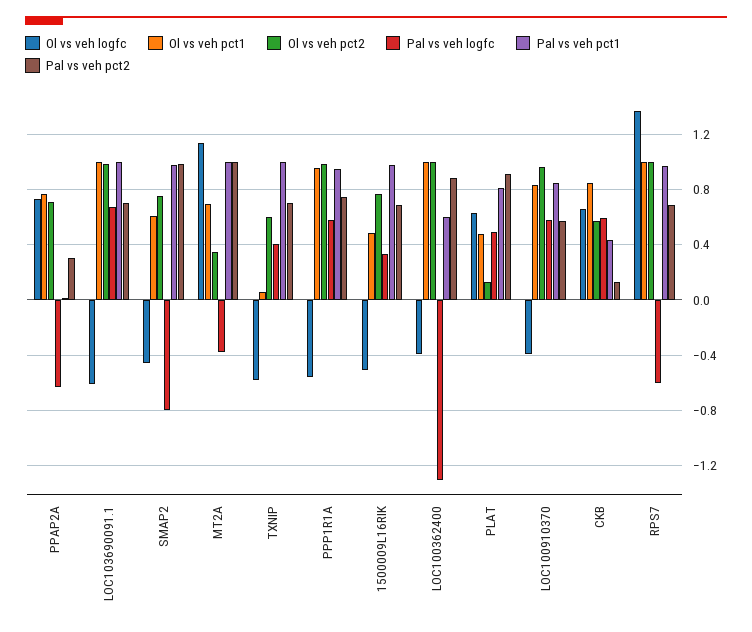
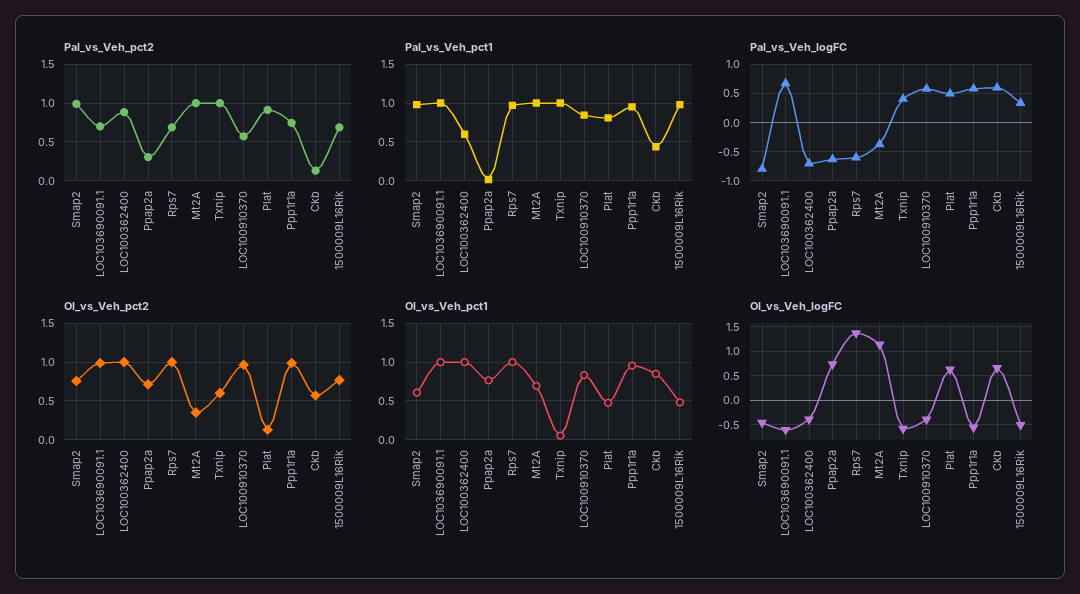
Pal vs veh pct2, TXNIP: 0.7 -> 1
Pal vs veh logfc, LOC100362400: -1.3 -> -0.75

